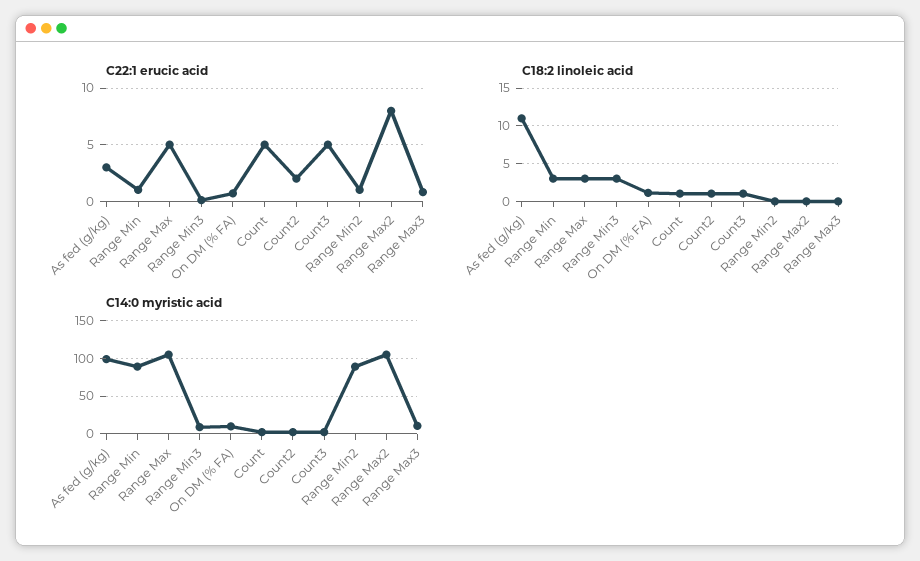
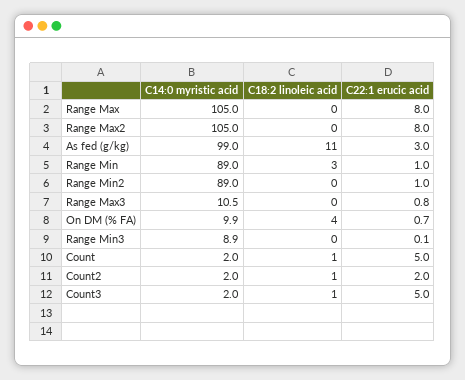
C22:1 erucic acid, Range Max: 5 -> 8
C18:2 linoleic acid, Range Max: 3 -> 0
C18:2 linoleic acid, Range Min3: 3 -> 0
C18:2 linoleic acid, On DM (% FA): 1 -> 4

